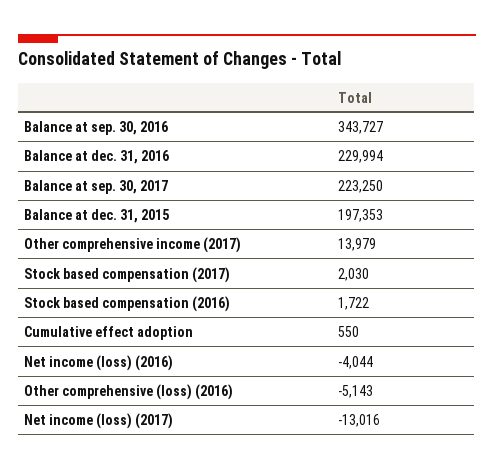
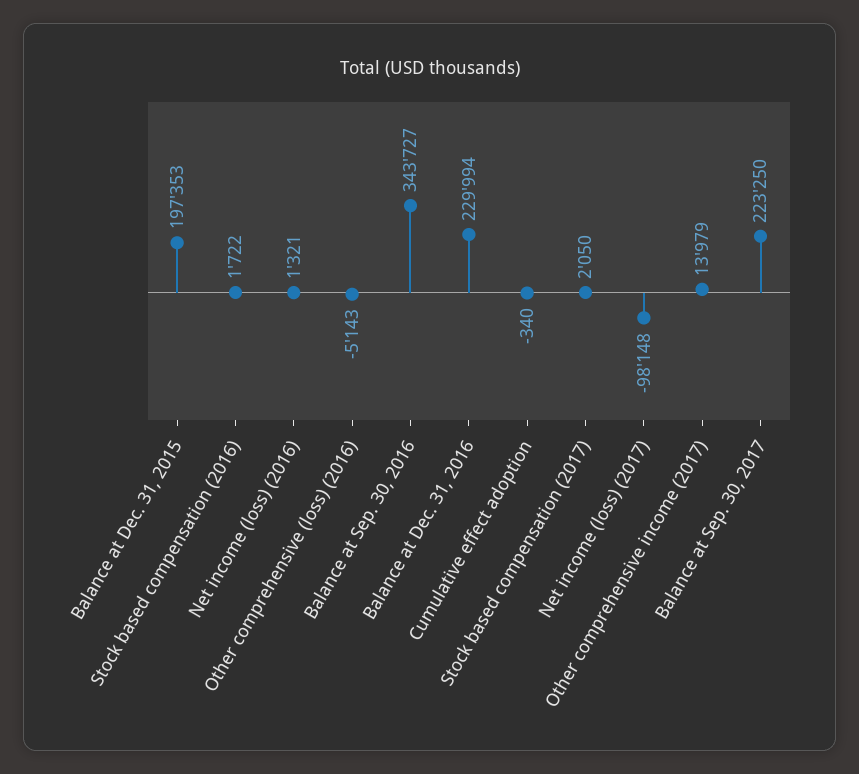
Stock based compensation (2017): 2030 -> 2050
Cumulative effect adoption: 550 -> -340
Net income (loss) (2016): -4044 -> 1321
Net income (loss) (2017): -13016 -> -98148

